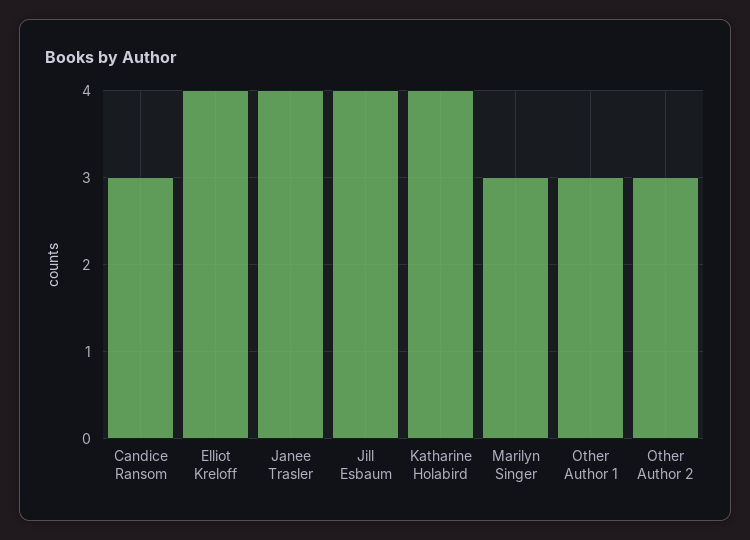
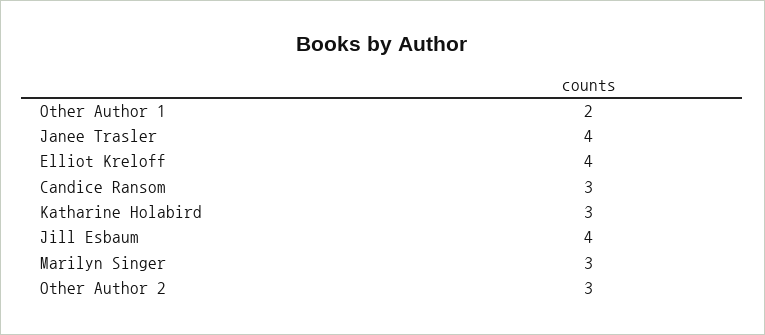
Katharine Holabird: 4 -> 3
Other Author 1: 3 -> 2

